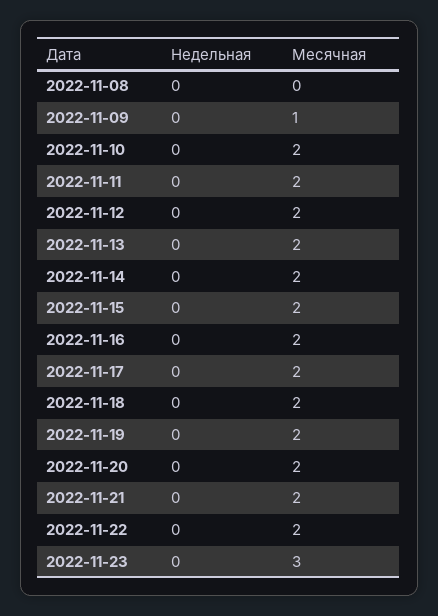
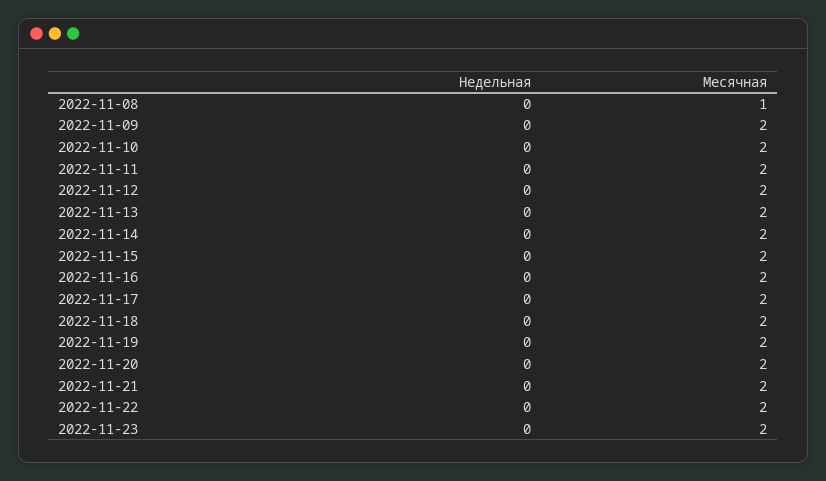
Месячная, 2022-11-08: 0 -> 1
Месячная, 2022-11-09: 1 -> 2
Месячная, 2022-11-23: 3 -> 2

